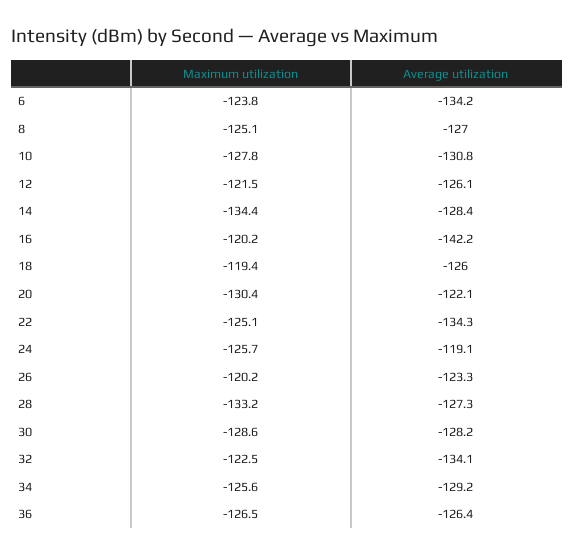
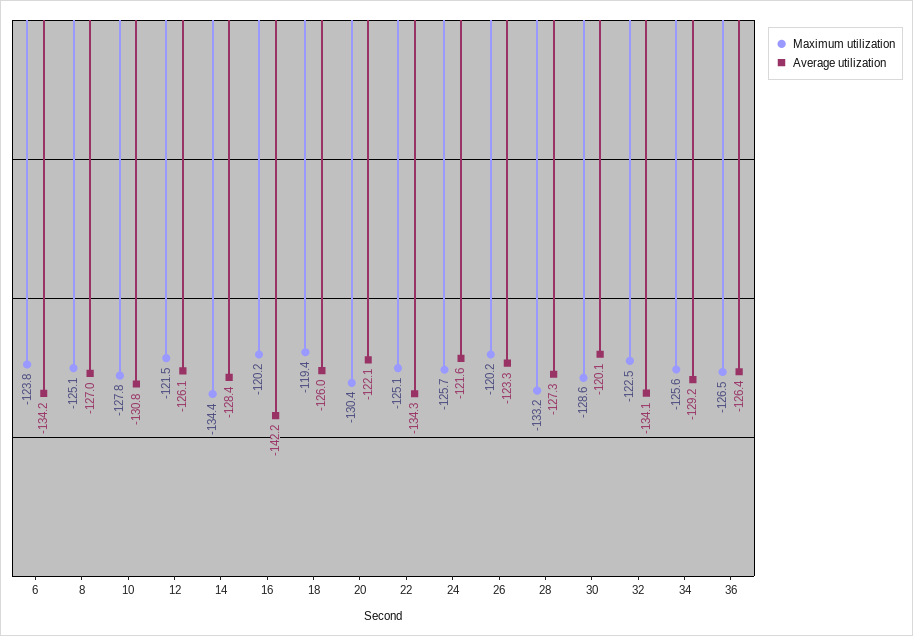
Average utilization, 24: -119.1 -> -121.6
Average utilization, 30: -128.2 -> -120.1

